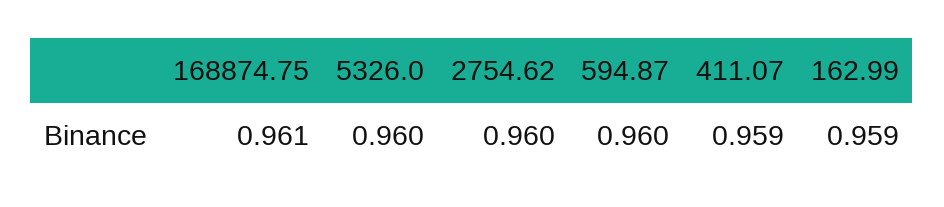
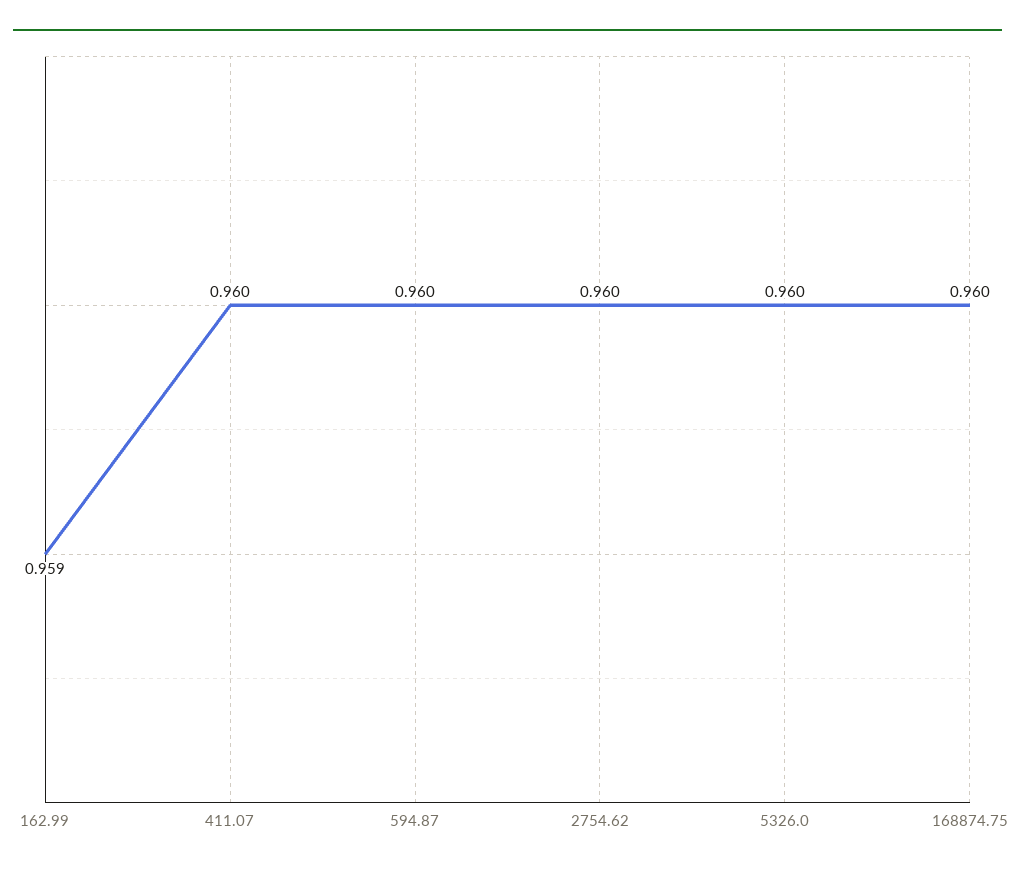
168874.75: 0.961 -> 0.96
411.07: 0.959 -> 0.96

